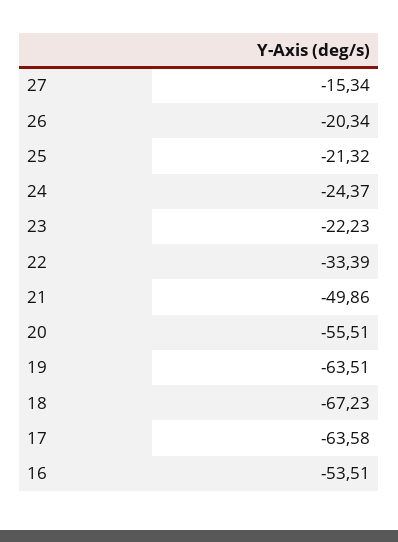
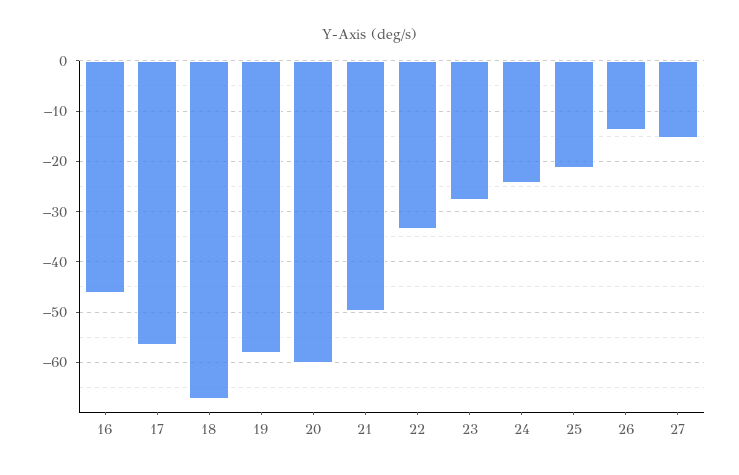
26: -20.34 -> -14
23: -22.23 -> -28
20: -55.51 -> -60
19: -63.51 -> -58
17: -63.58 -> -56
16: -53.51 -> -46

